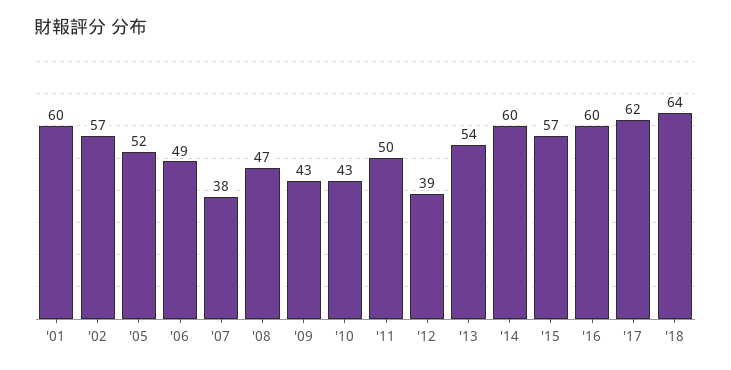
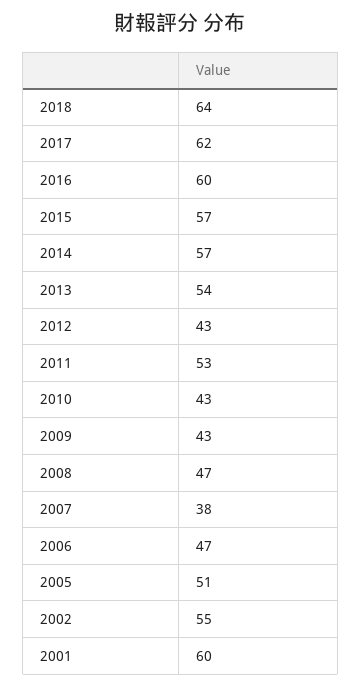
'02: 57 -> 55
'05: 52 -> 51
'06: 49 -> 47
'11: 50 -> 53
'12: 39 -> 43
'14: 60 -> 57

